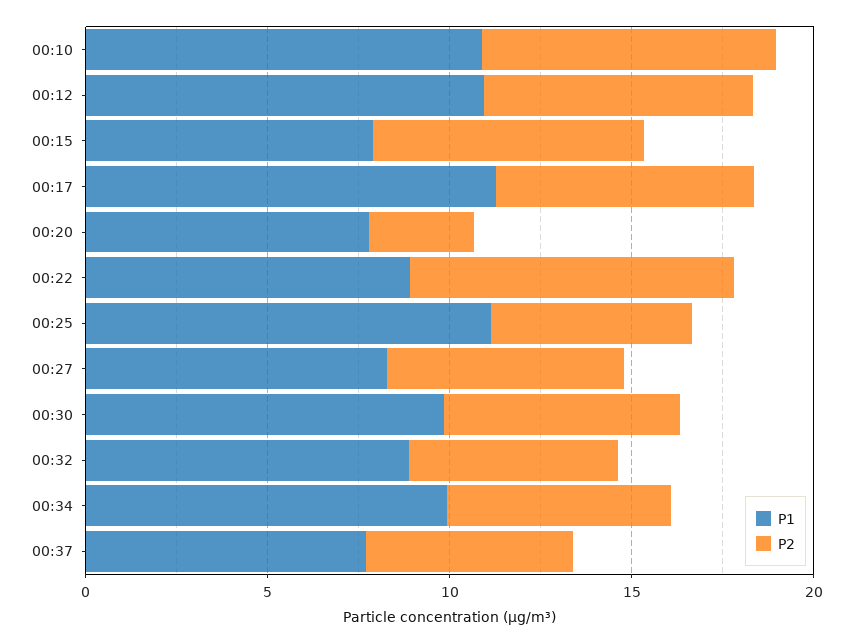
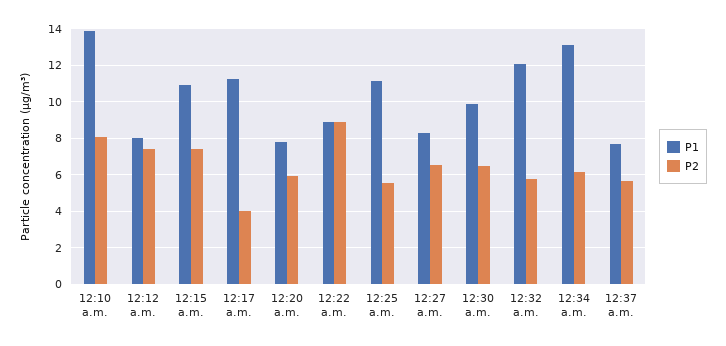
P1, 00:10: 11 -> 14
P1, 00:12: 11 -> 8
P1, 00:15: 8 -> 11
P2, 00:17: 7 -> 4
P2, 00:20: 3 -> 6
P1, 00:32: 9 -> 12
P1, 00:34: 10 -> 13

